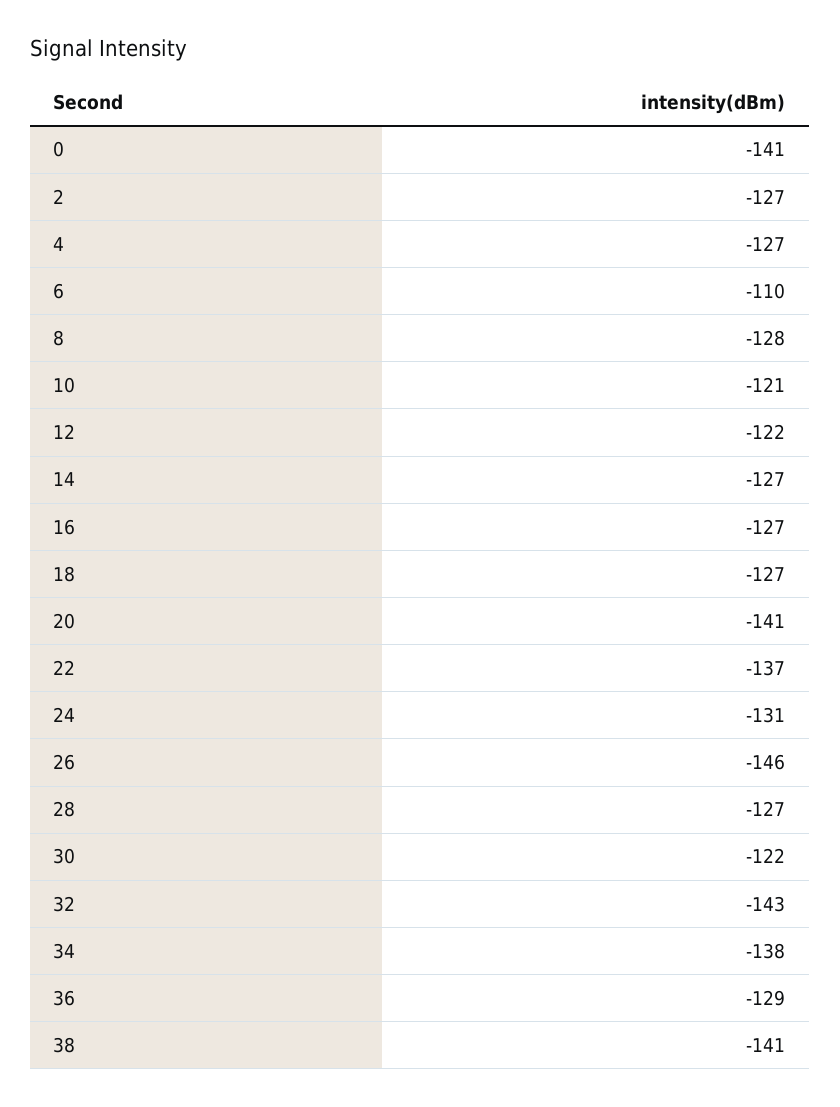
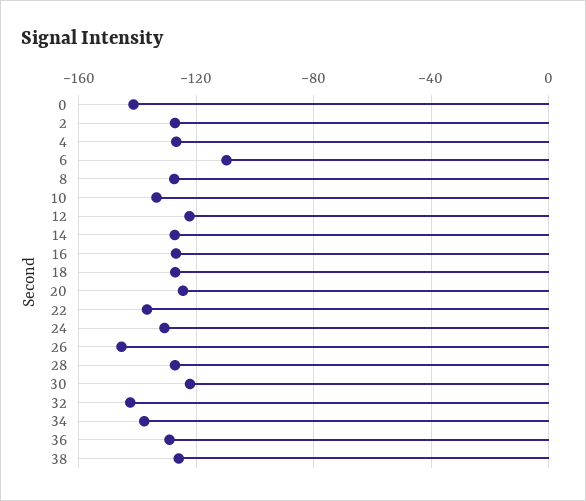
10: -121 -> -135
20: -141 -> -125
38: -141 -> -125

